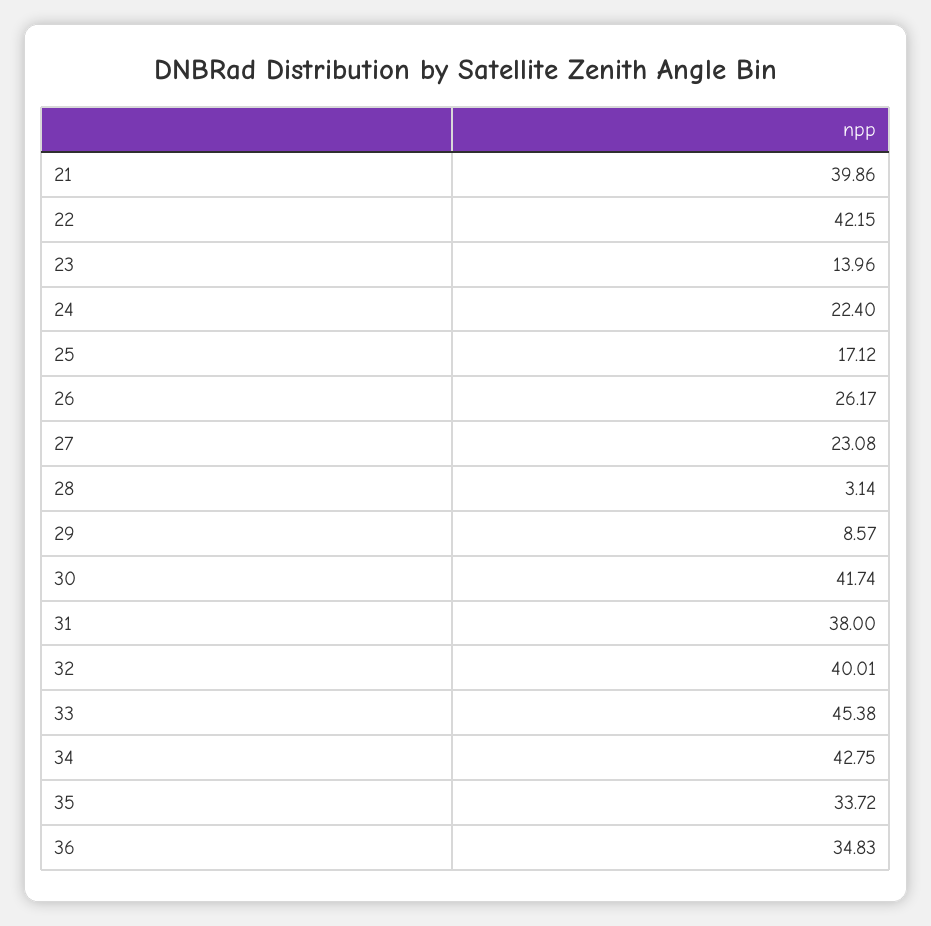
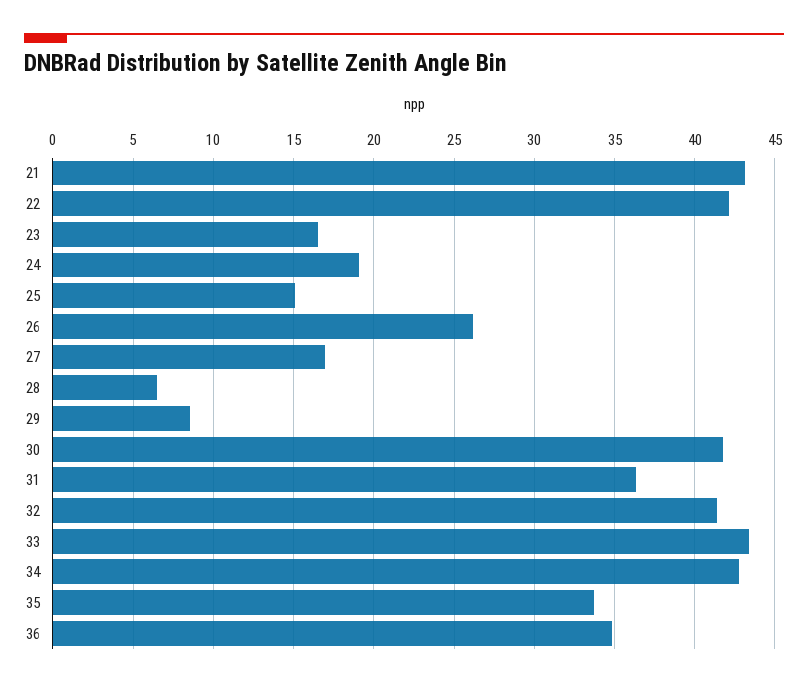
21: 39.86 -> 43
23: 13.96 -> 16.5
24: 22.4 -> 19
25: 17.12 -> 15
27: 23.08 -> 17
28: 3.14 -> 6.5
31: 38 -> 36.5
32: 40.01 -> 41.5
33: 45.38 -> 43.5

